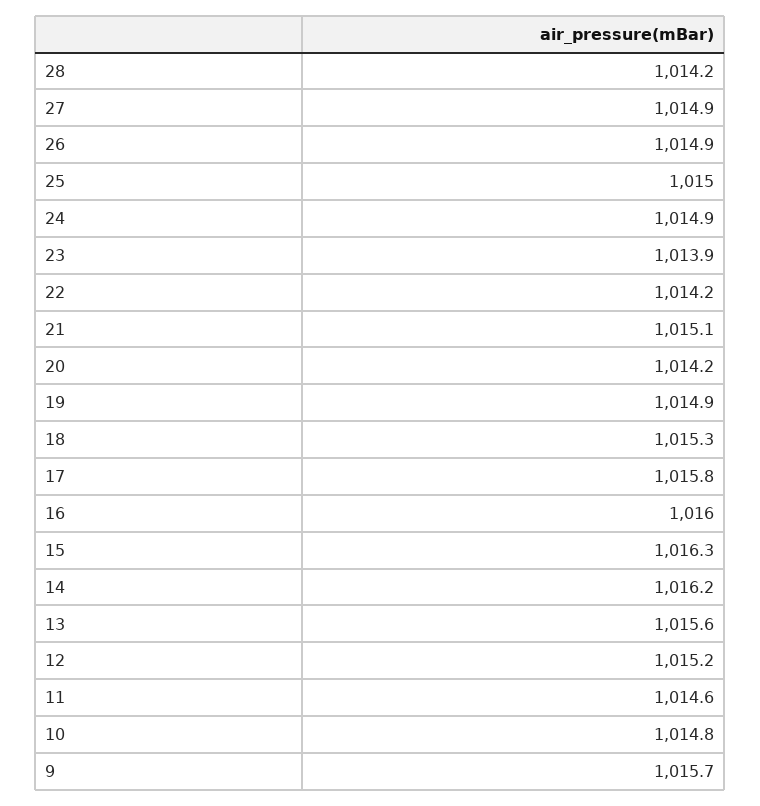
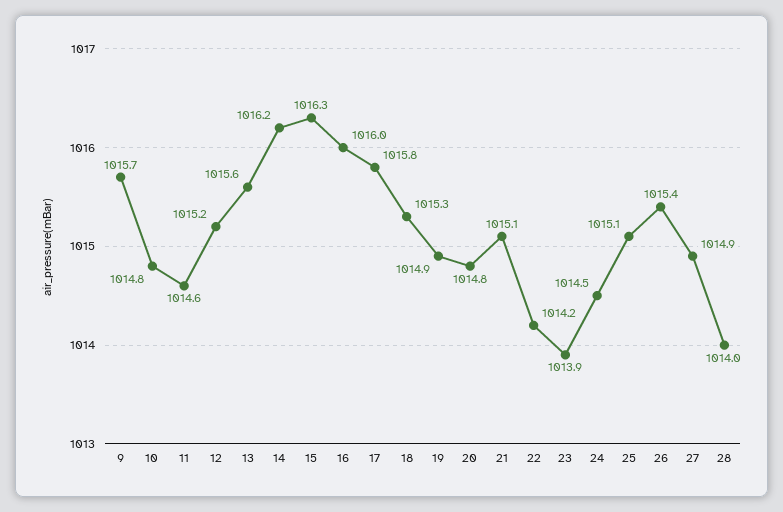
28: 1014.2 -> 1014
26: 1014.9 -> 1015.4
25: 1015 -> 1015.1
24: 1014.9 -> 1014.5
20: 1014.2 -> 1014.8

